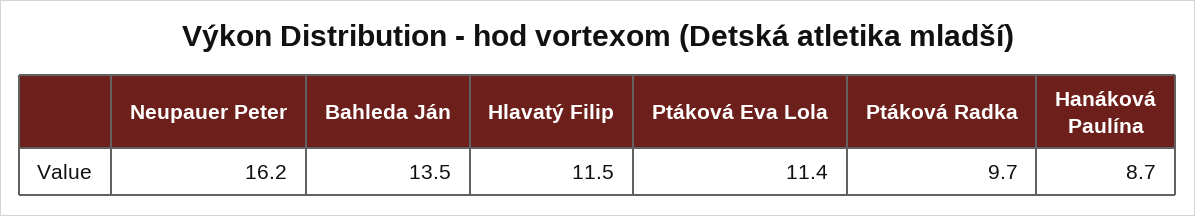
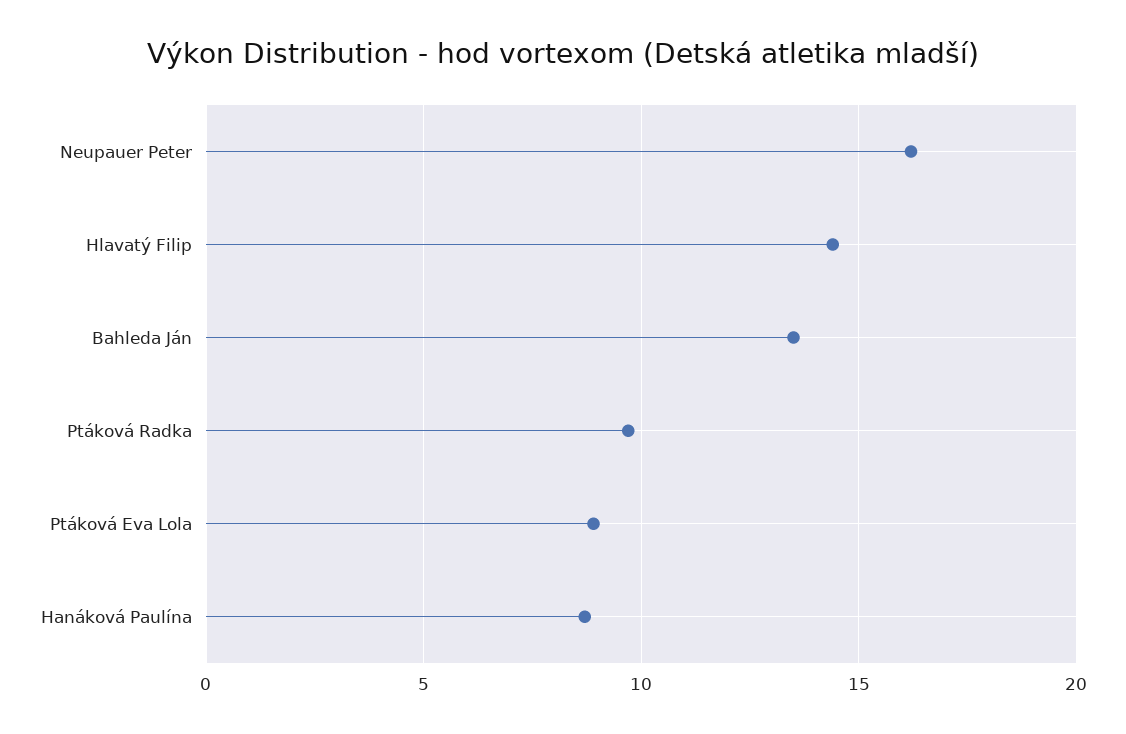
Hlavatý Filip: 11.5 -> 14.5
Ptáková Eva Lola: 11.4 -> 9

